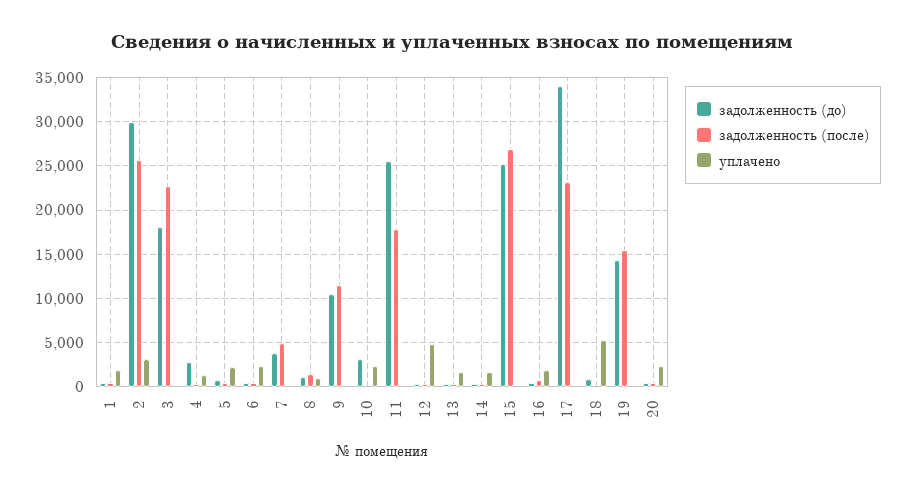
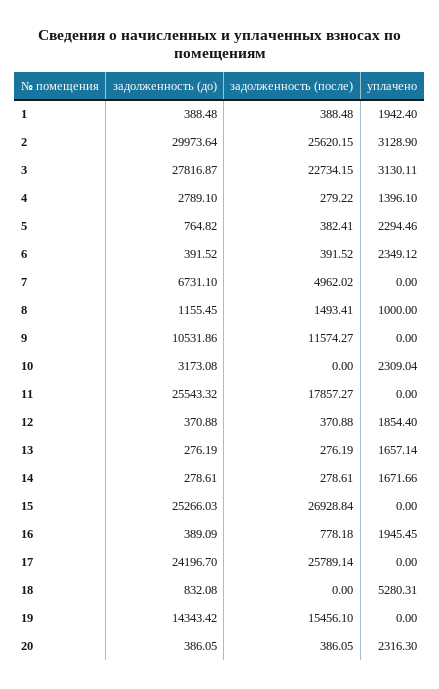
задолженность (до), 3: 18000 -> 27816.87
уплачено, 3: 0 -> 3130.11
задолженность (до), 7: 4000 -> 6731.1
уплачено, 12: 5000 -> 1854.4
задолженность (до), 17: 34000 -> 24196.7
задолженность (после), 17: 23000 -> 25789.14

